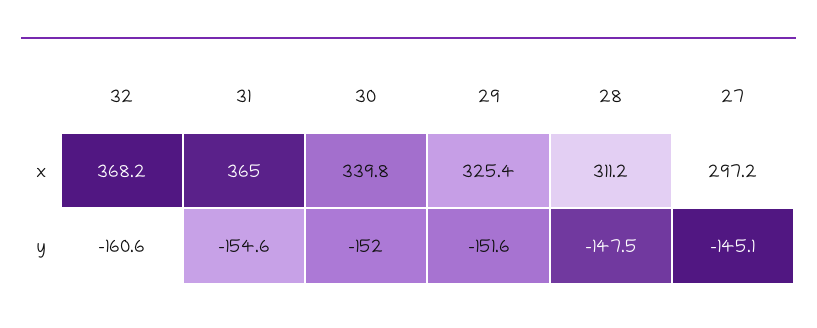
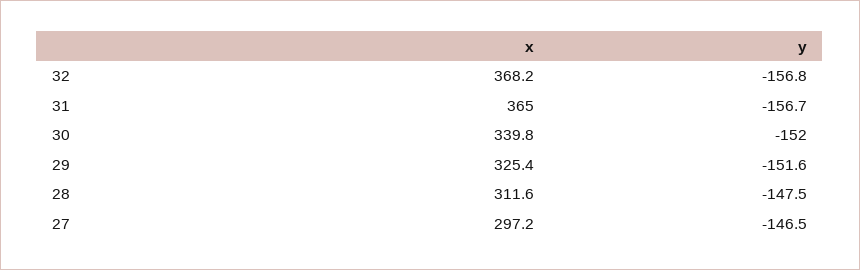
28, x: 311.2 -> 311.6
32, y: -160.6 -> -156.8
31, y: -154.6 -> -156.7
27, y: -145.1 -> -146.5

